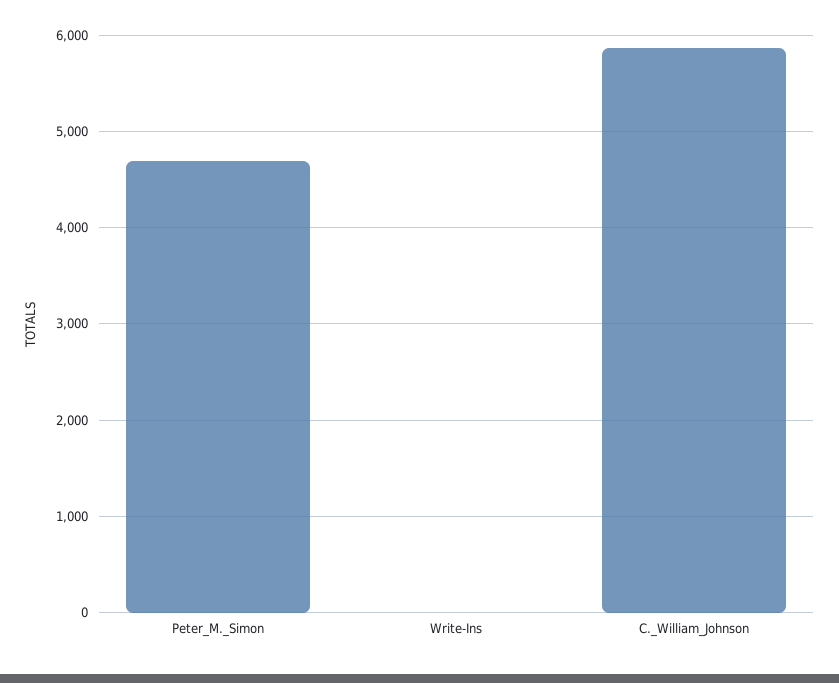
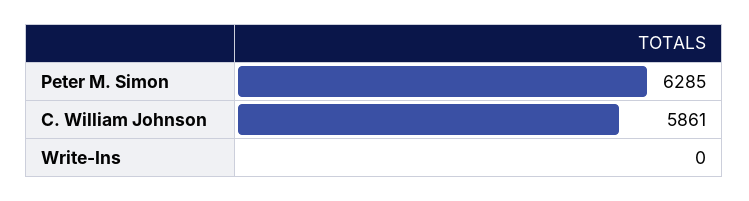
Peter_M._Simon: 4700 -> 6285

